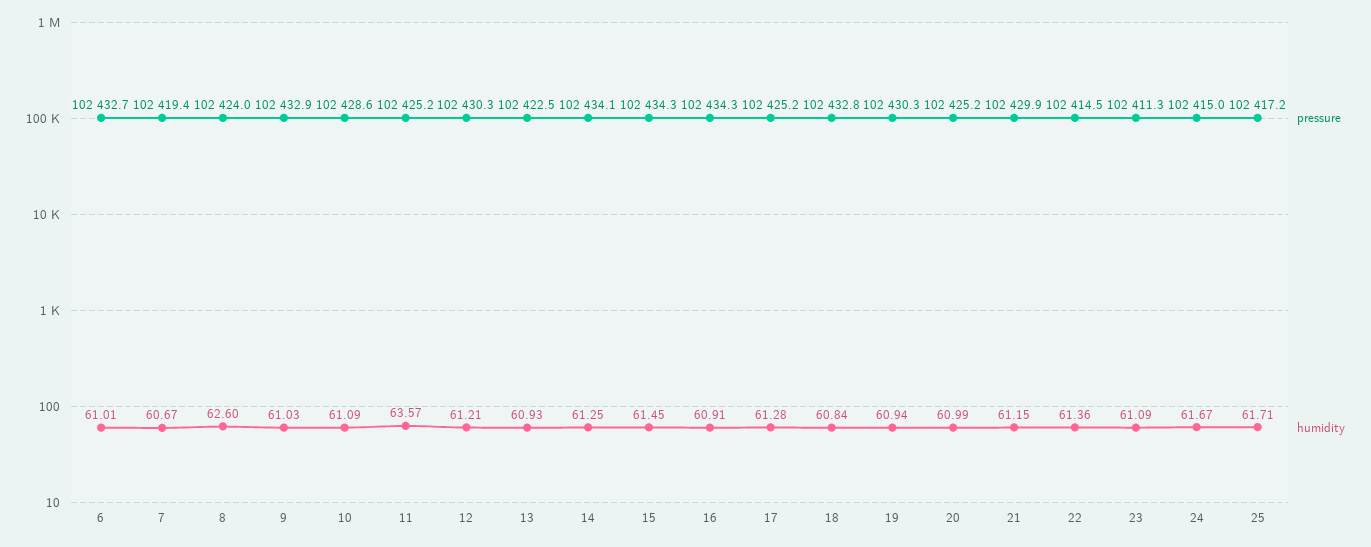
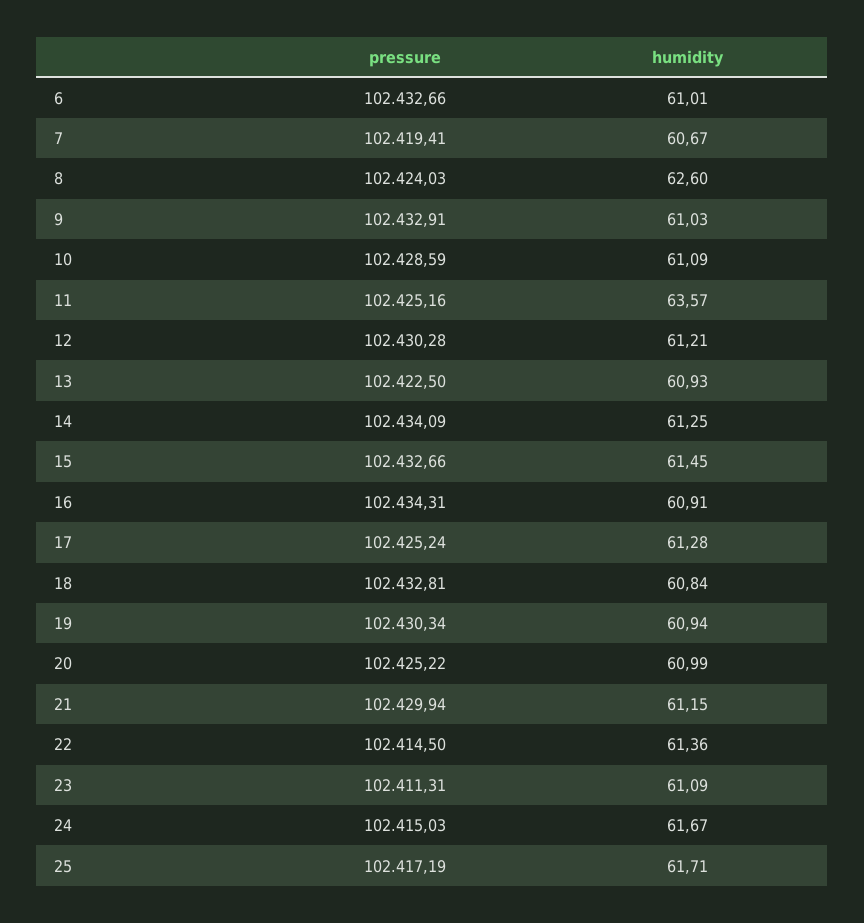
pressure, 15: 102434.3 -> 102432.66

